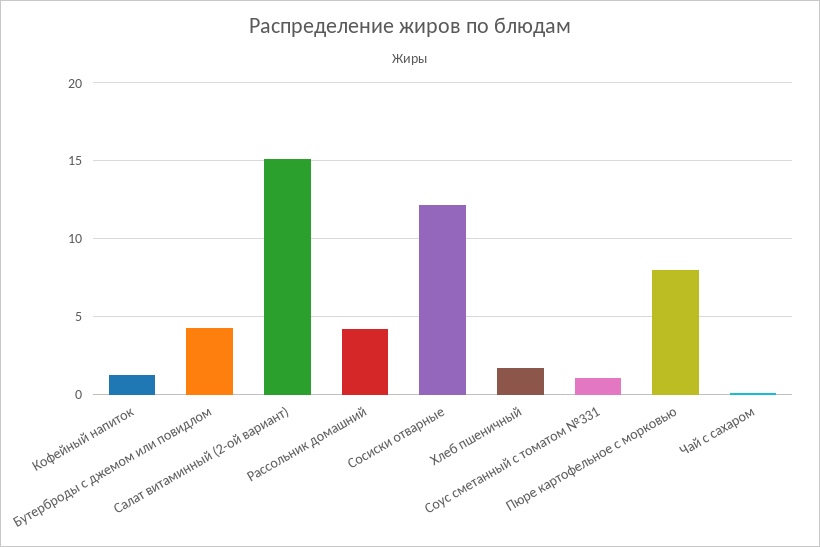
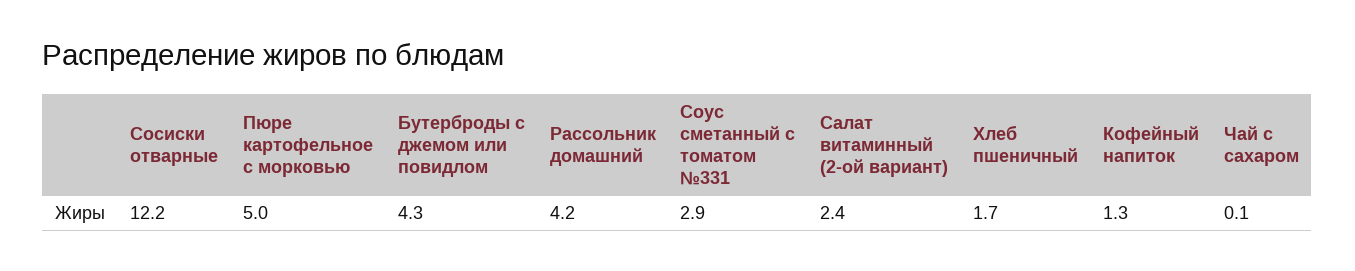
Салат витаминный (2-ой вариант): 15 -> 2.4
Соус сметанный с томатом №331: 1 -> 2.9
Пюре картофельное с морковью: 8 -> 5

